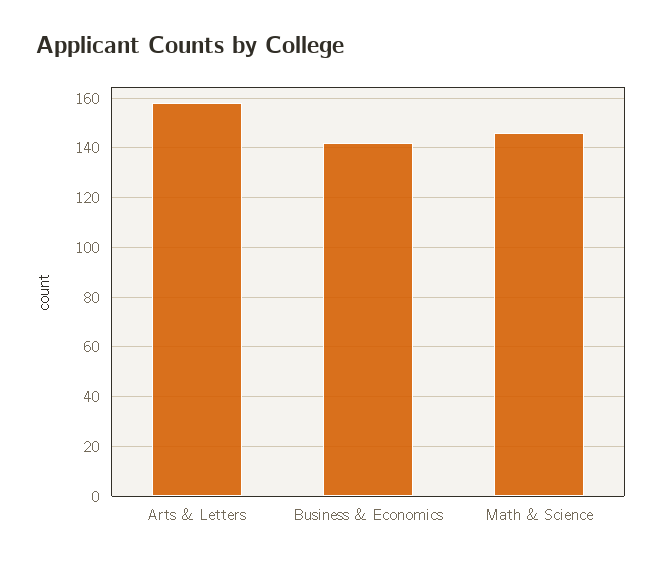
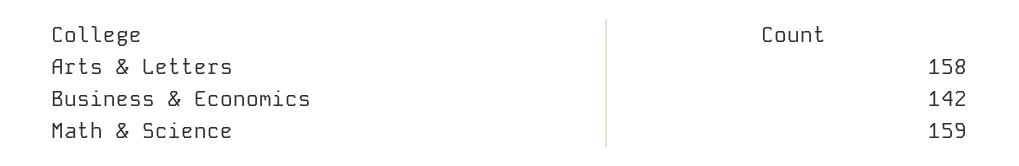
Math & Science: 145 -> 159

